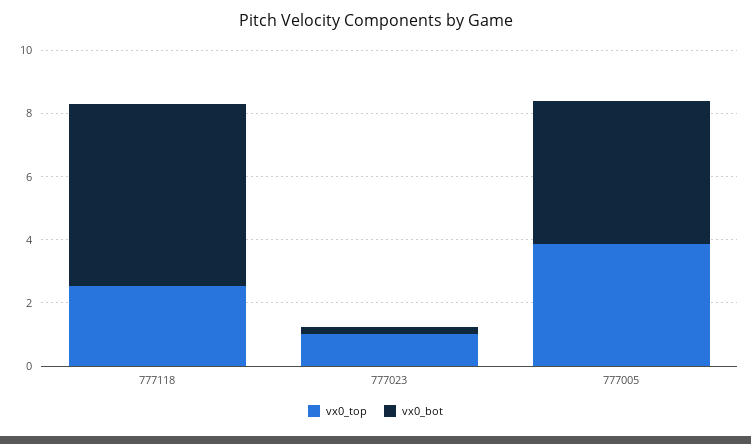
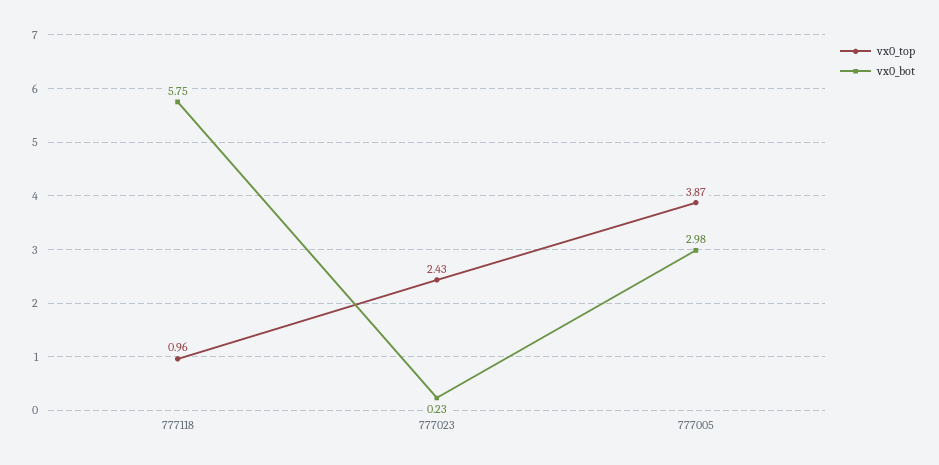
vx0_top, 777118: 2.5 -> 0.96
vx0_top, 777023: 1 -> 2.43
vx0_bot, 777005: 4.5 -> 2.98

